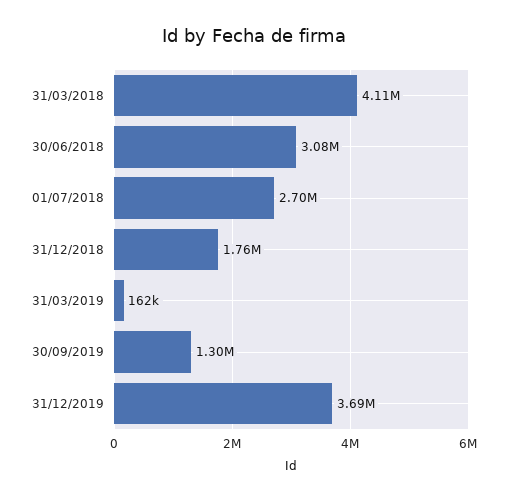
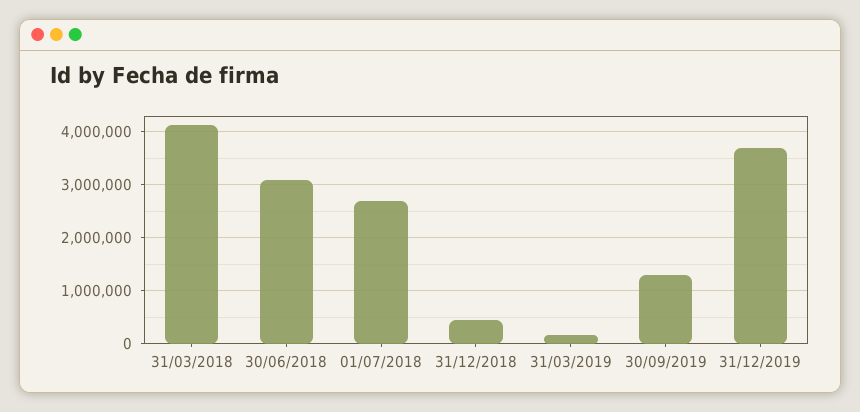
31/12/2018: 1760000 -> 400000

